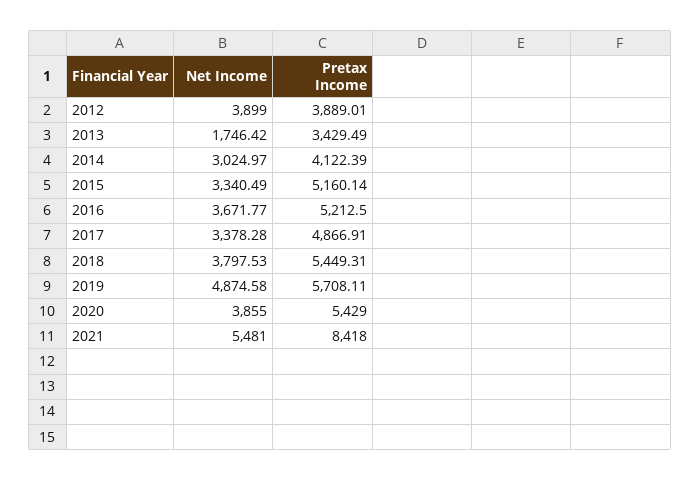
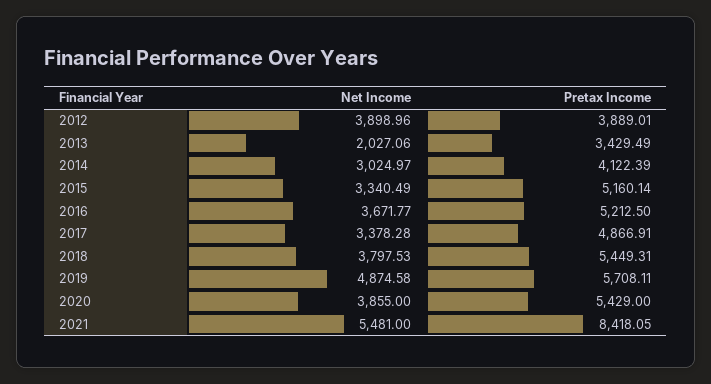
Net Income, 2012: 3899 -> 3898.96
Net Income, 2013: 1746.42 -> 2027.06
Pretax Income, 2021: 8418 -> 8418.05

